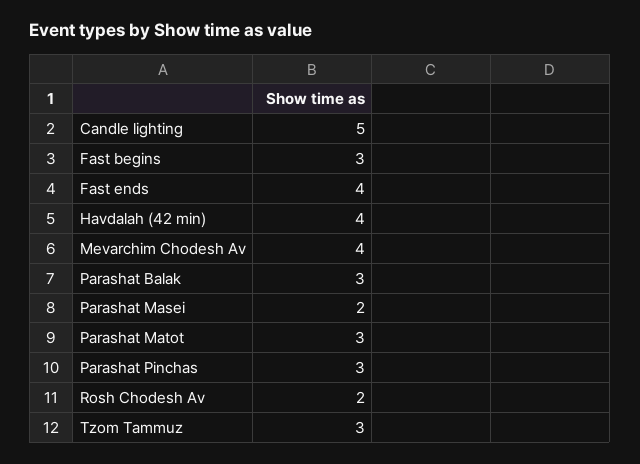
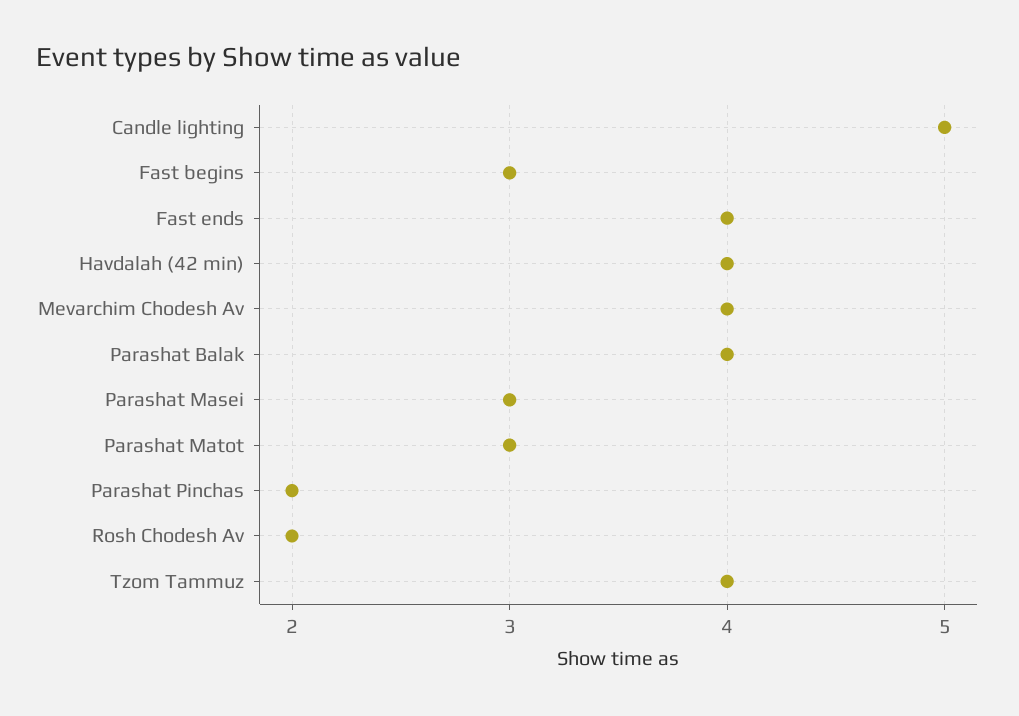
Parashat Balak: 3 -> 4
Parashat Masei: 2 -> 3
Parashat Pinchas: 3 -> 2
Tzom Tammuz: 3 -> 4

